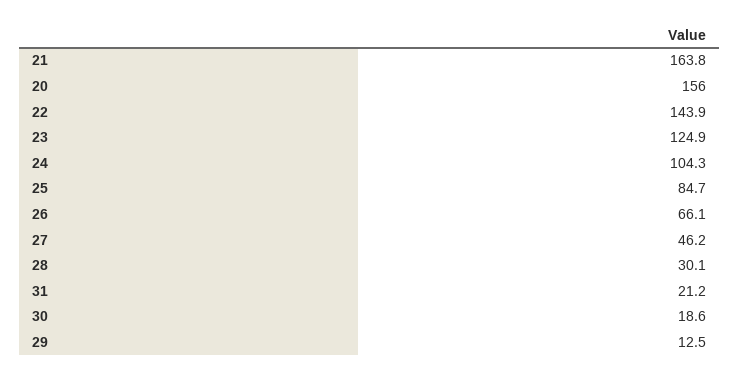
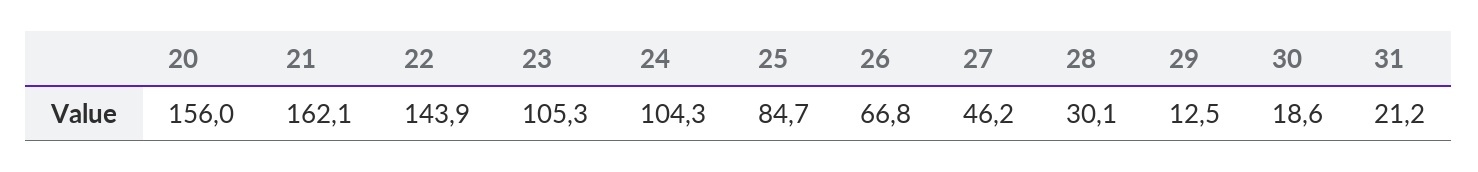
21: 163.8 -> 162.1
23: 124.9 -> 105.3
26: 66.1 -> 66.8

